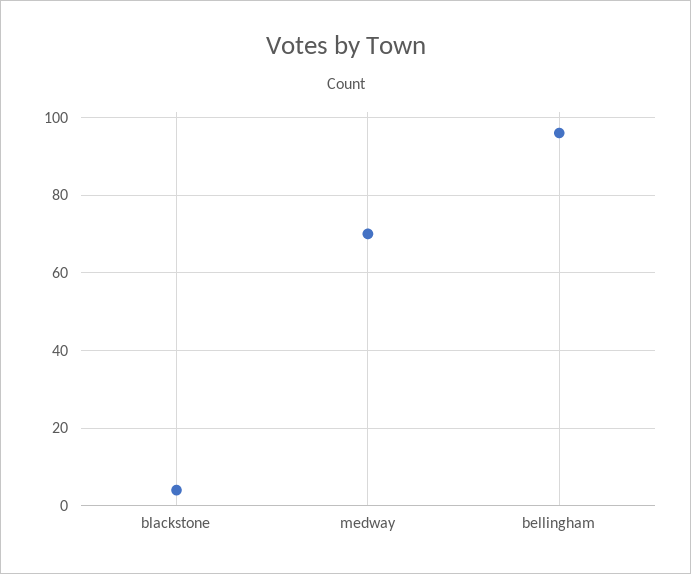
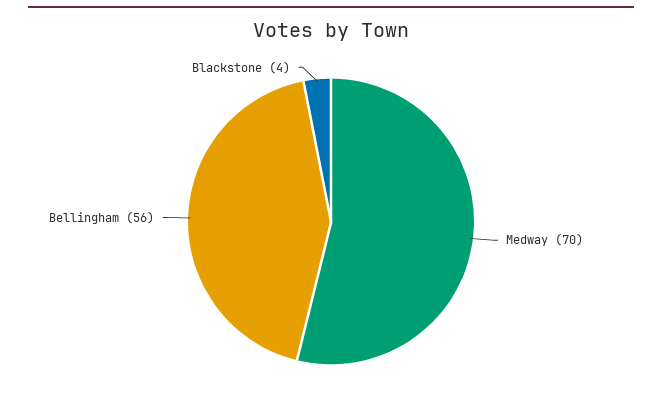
bellingham: 95 -> 56

